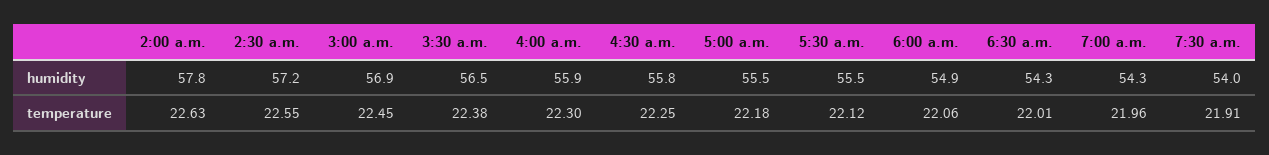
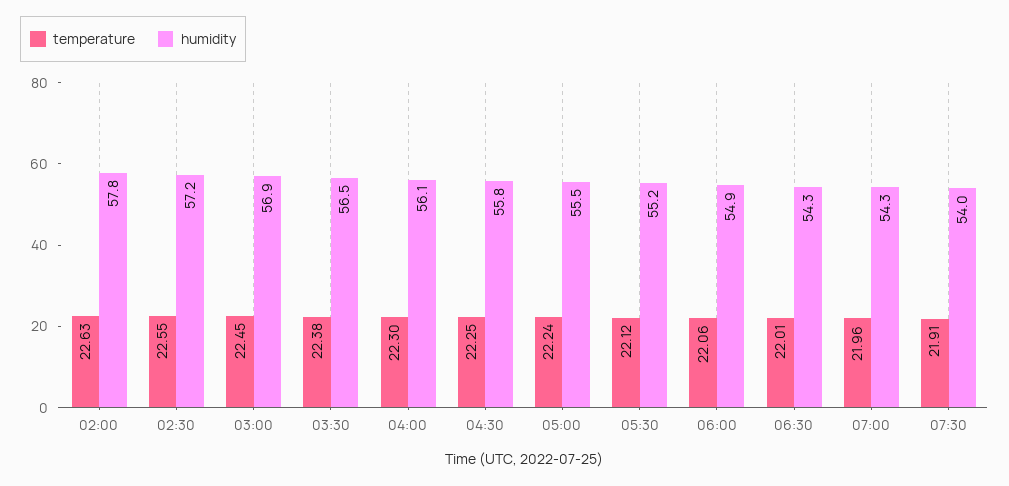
humidity, 4:00 a.m.: 55.9 -> 56.1
humidity, 5:30 a.m.: 55.5 -> 55.2
temperature, 5:00 a.m.: 22.18 -> 22.24

